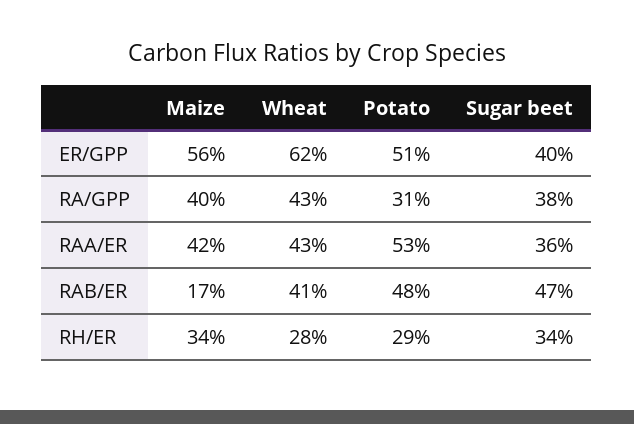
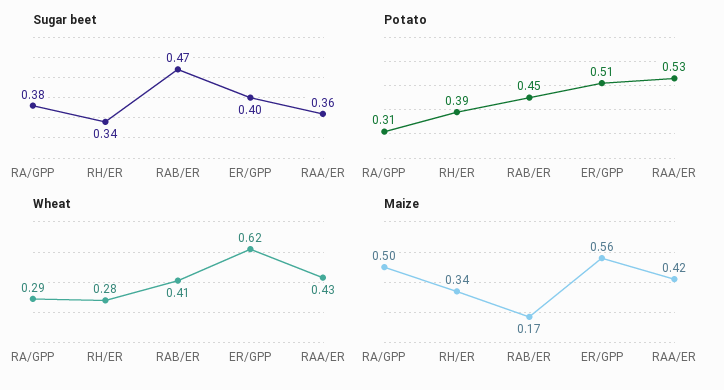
Maize, RA/GPP: 0.4 -> 0.5
Wheat, RA/GPP: 0.43 -> 0.29
Potato, RAB/ER: 0.48 -> 0.45
Potato, RH/ER: 0.29 -> 0.39

